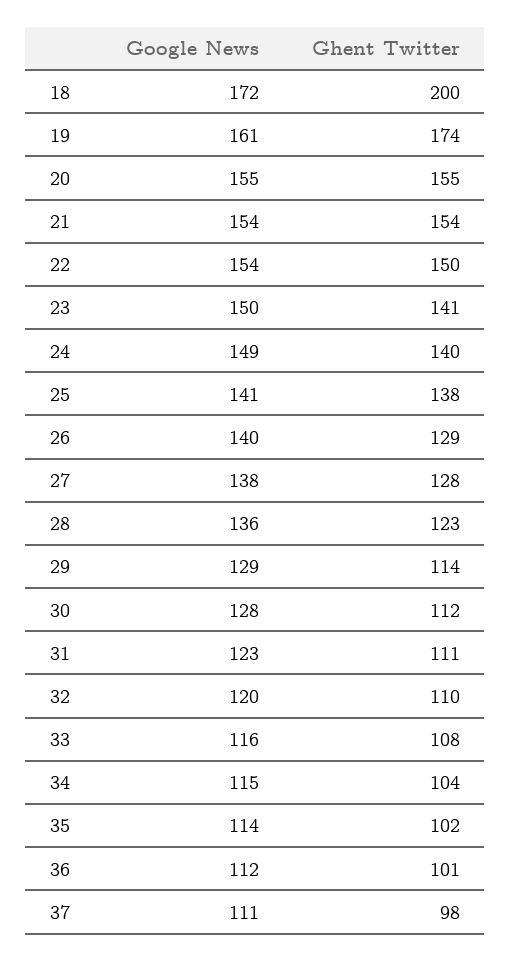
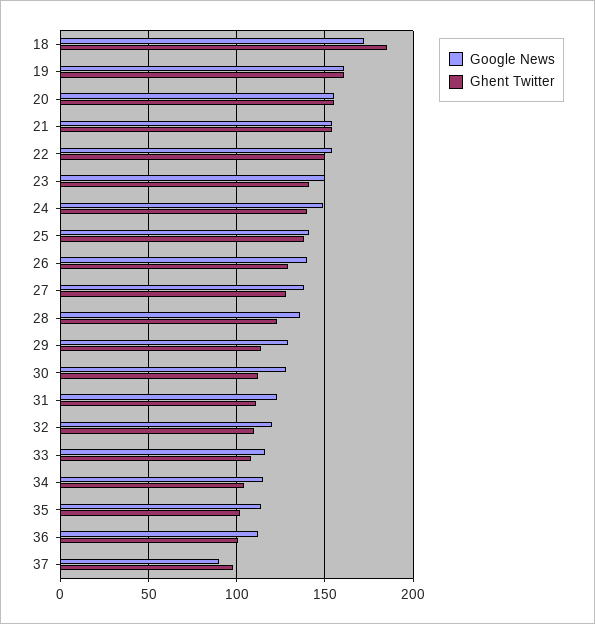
Ghent Twitter, 18: 200 -> 185
Ghent Twitter, 19: 174 -> 160
Google News, 37: 111 -> 90

